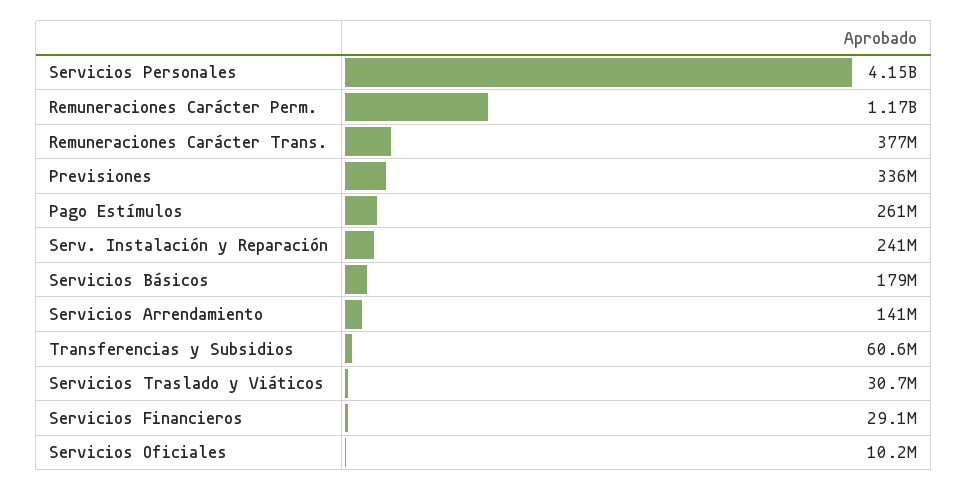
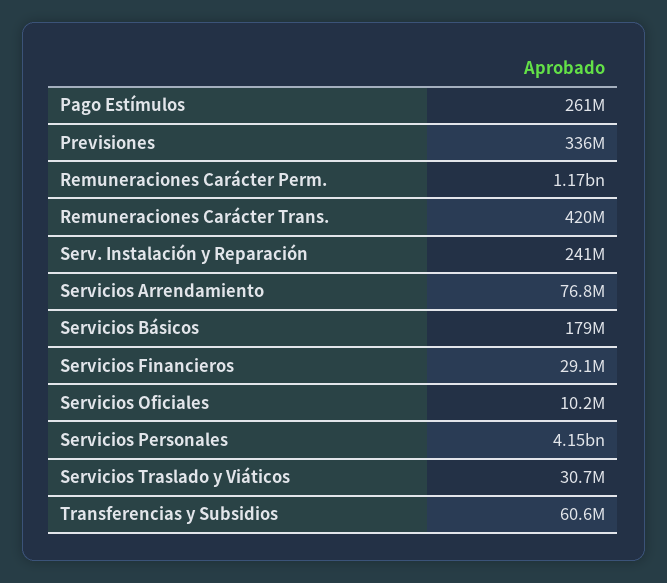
Remuneraciones Carácter Trans.: 377000000 -> 420000000
Servicios Arrendamiento: 141000000 -> 76800000

